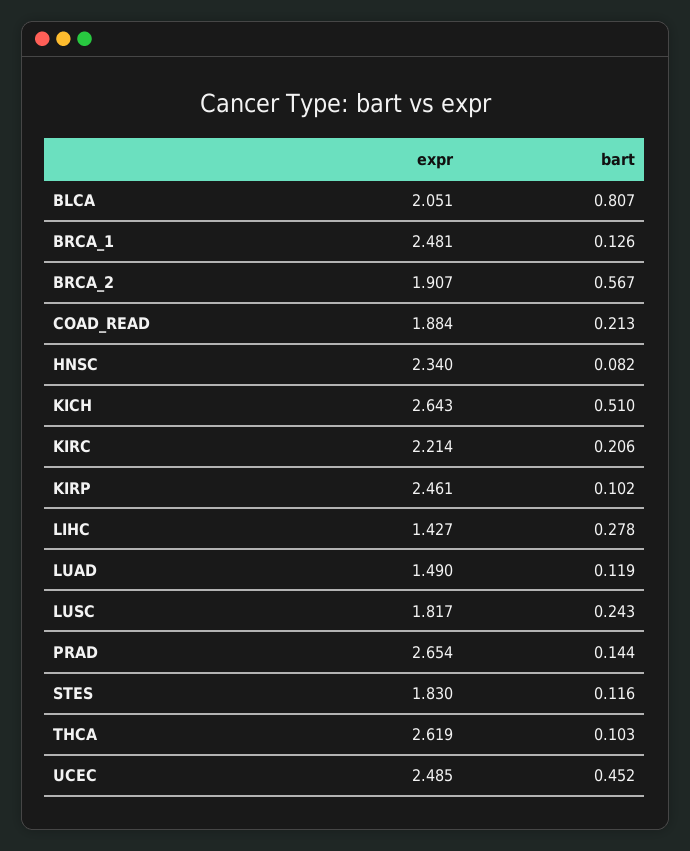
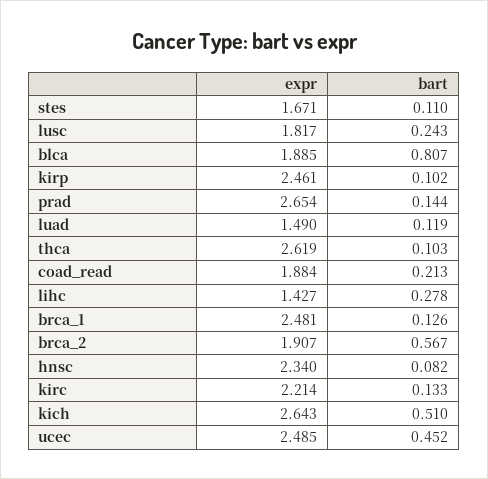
expr, BLCA: 2.051 -> 1.885
bart, KIRC: 0.206 -> 0.133
expr, STES: 1.83 -> 1.671
bart, STES: 0.116 -> 0.11

